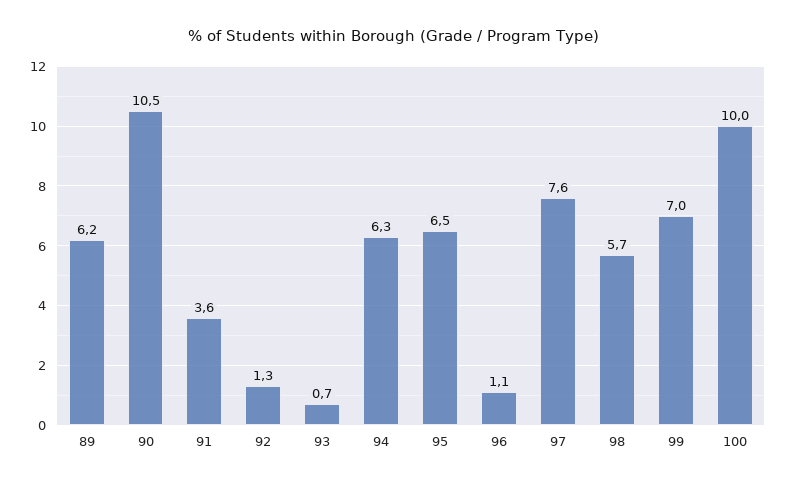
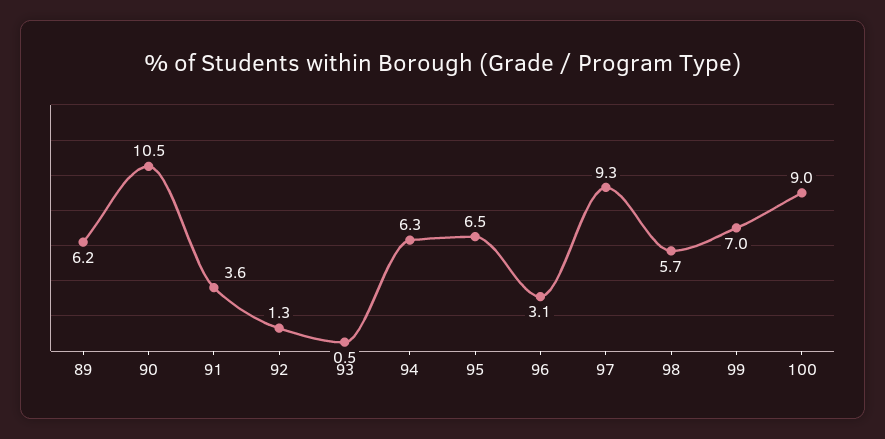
93: 0.7 -> 0.5
96: 1.1 -> 3.1
97: 7.6 -> 9.3
100: 10 -> 9

